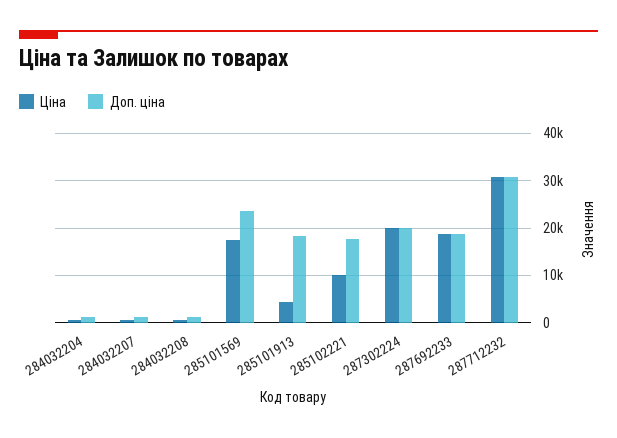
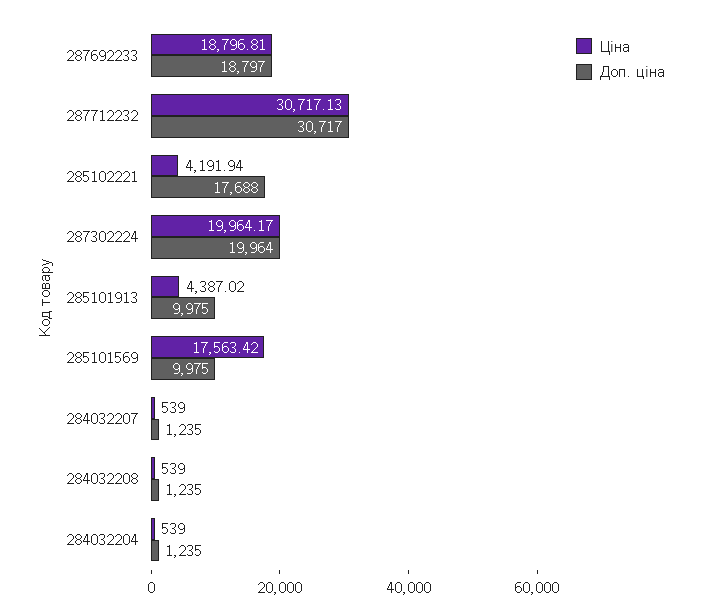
Доп. ціна, 285101569: 24000 -> 9975
Доп. ціна, 285101913: 18000 -> 9975
Ціна, 285102221: 10000 -> 4191.94

